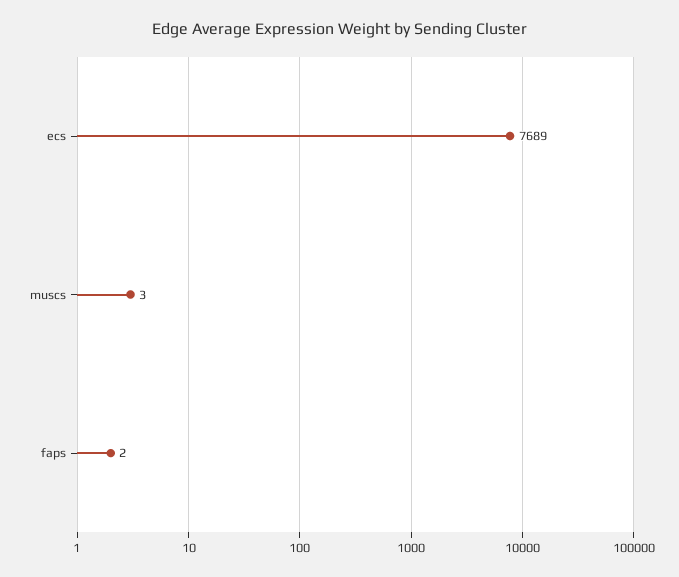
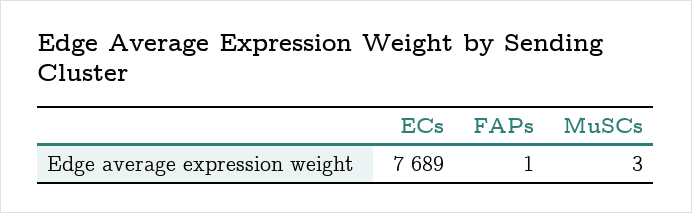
faps: 2 -> 1

